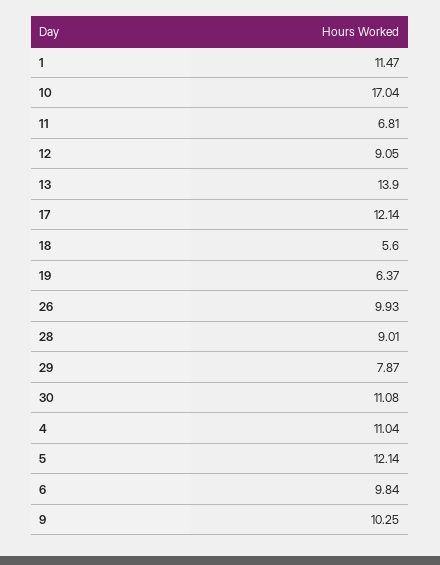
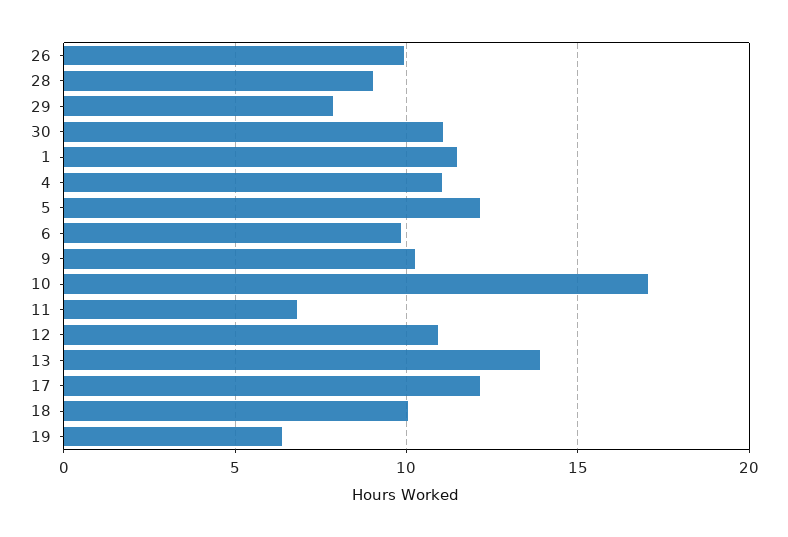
12: 9.05 -> 11
18: 5.6 -> 10

